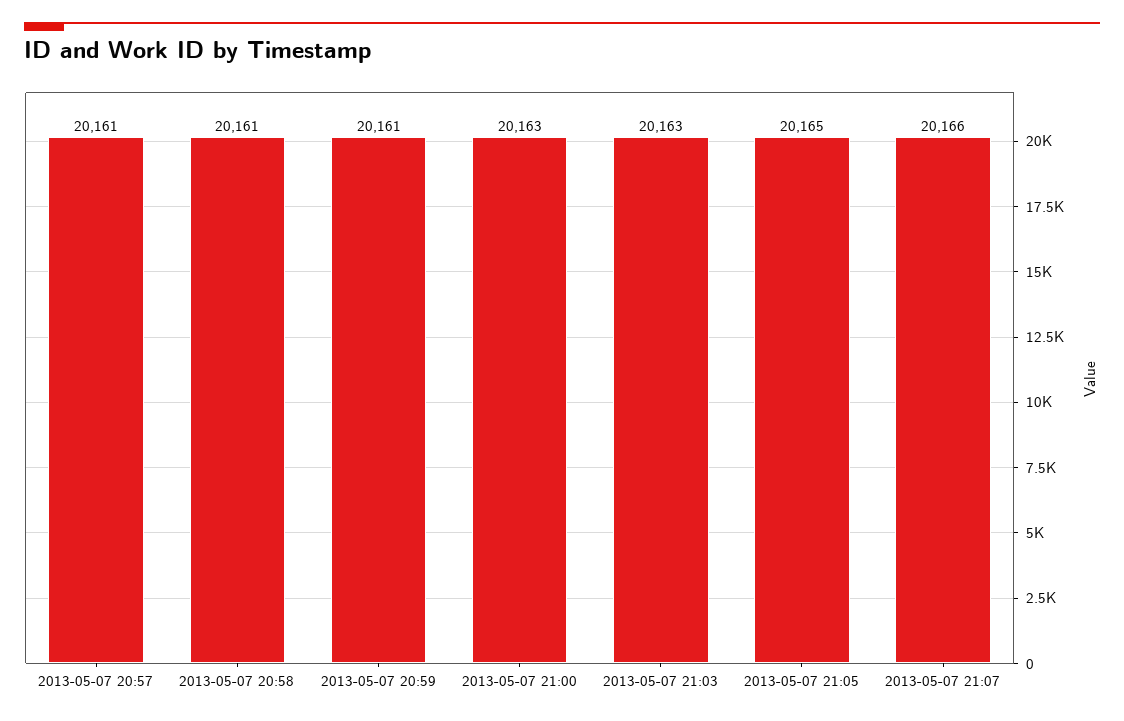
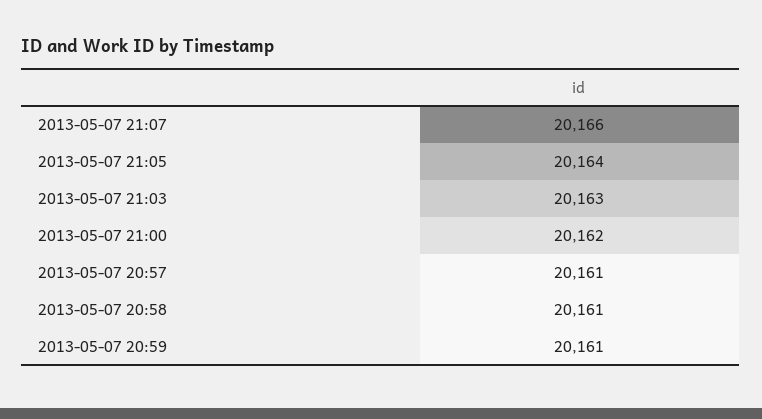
2013-05-07 21:00: 20163 -> 20162
2013-05-07 21:05: 20165 -> 20164

